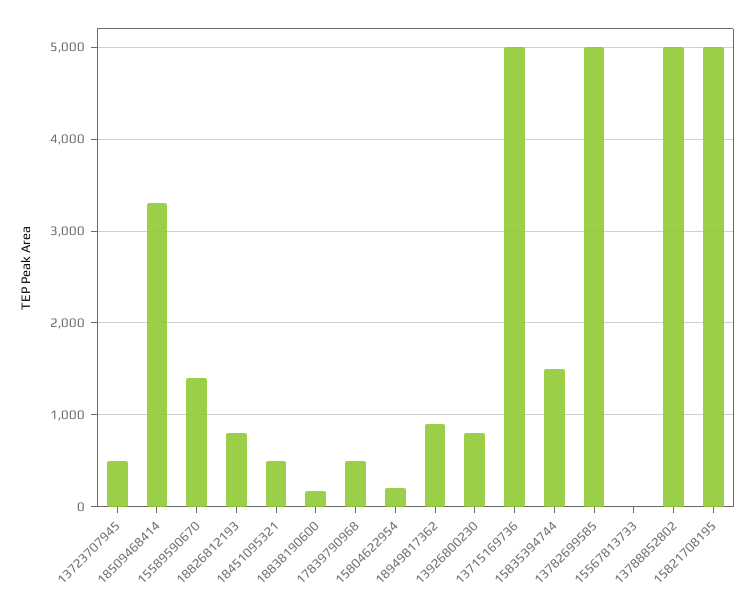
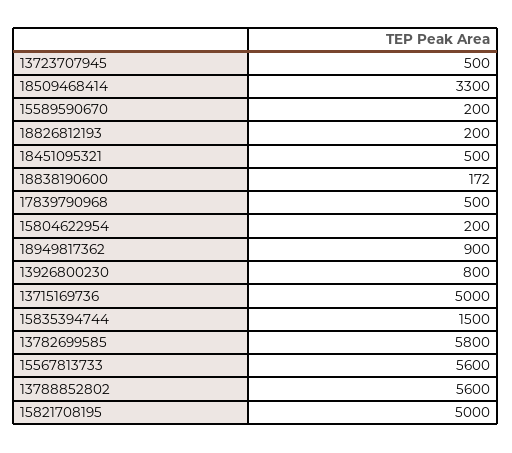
15589590670: 1400 -> 200
18826812193: 800 -> 200
13782699585: 5000 -> 5800
15567813733: 0 -> 5600
13788852802: 5000 -> 5600

